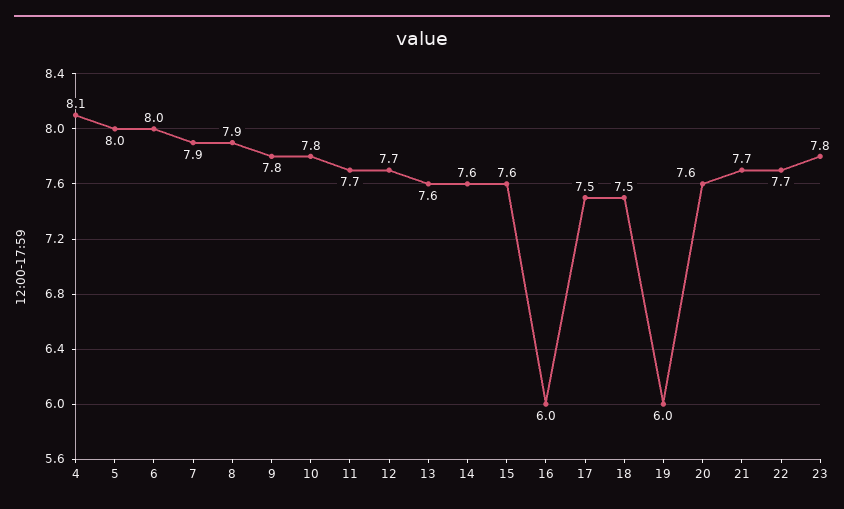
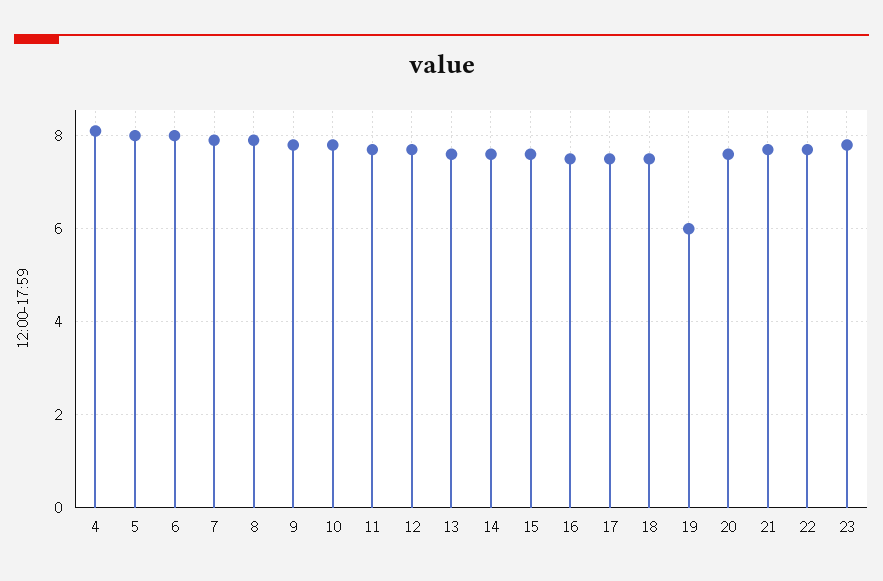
16: 6 -> 7.5

